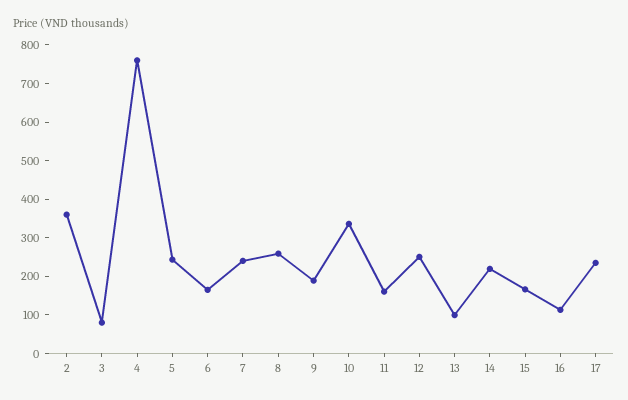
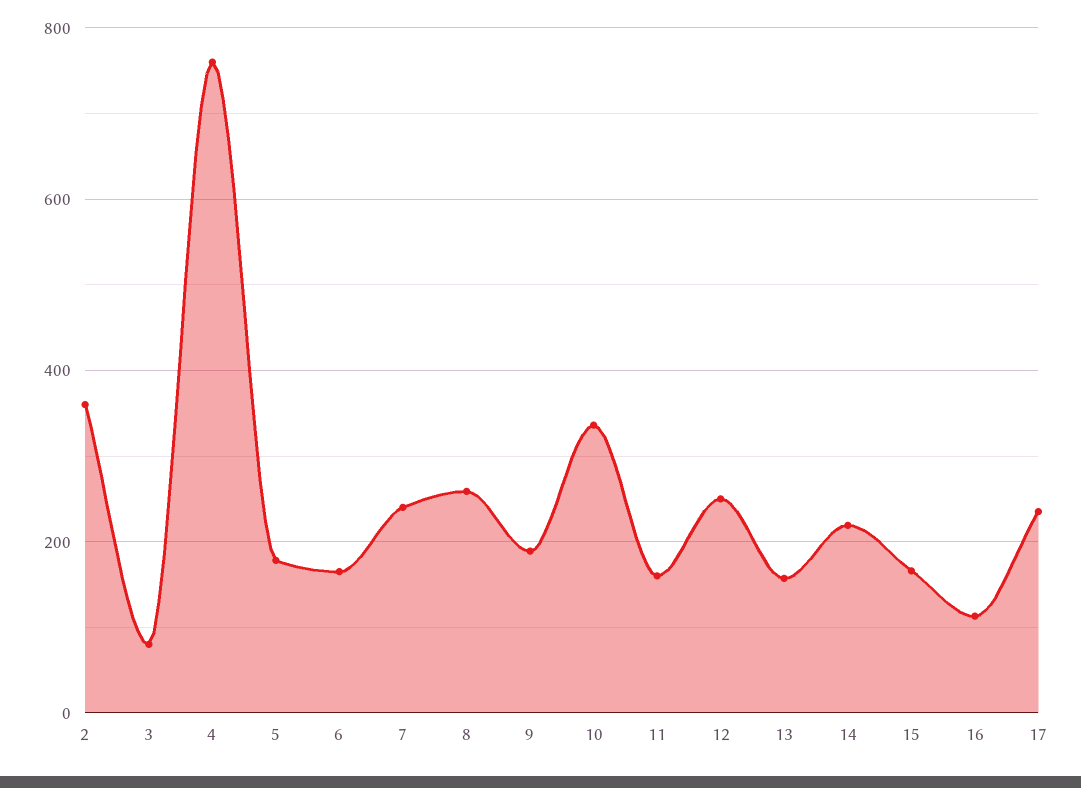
5: 250 -> 180
13: 100 -> 160

